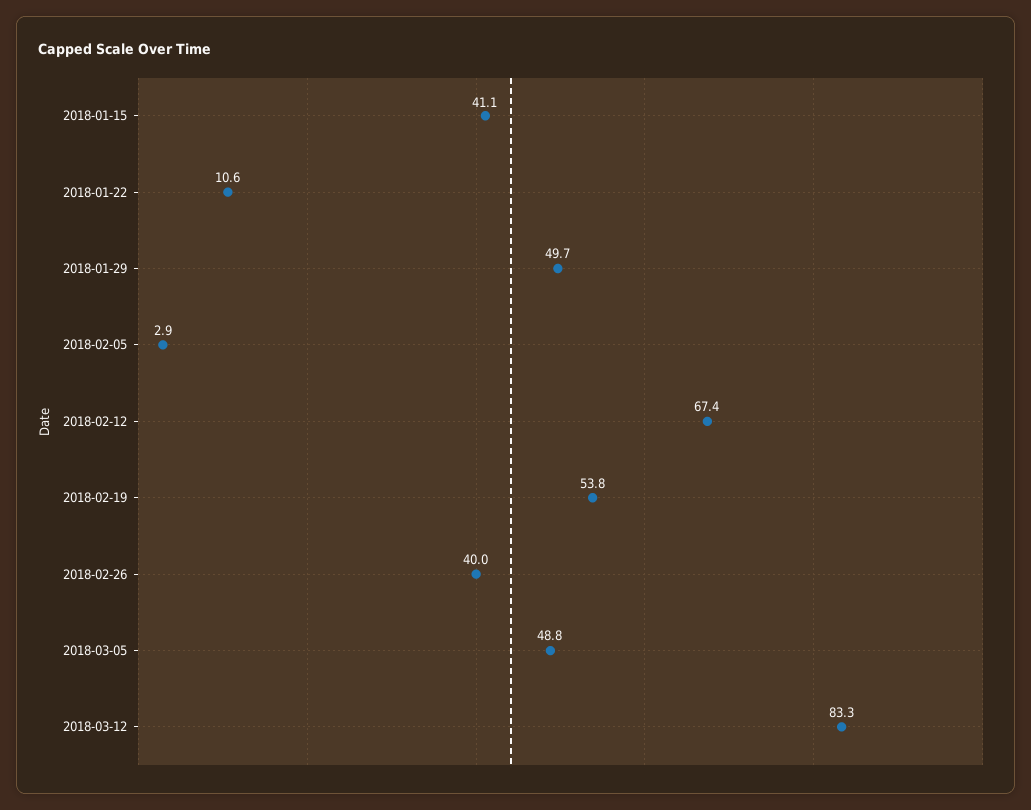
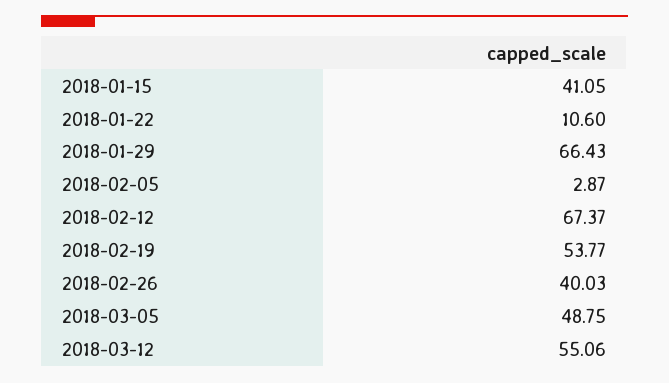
2018-01-29: 49.7 -> 66.43
2018-03-12: 83.3 -> 55.06

